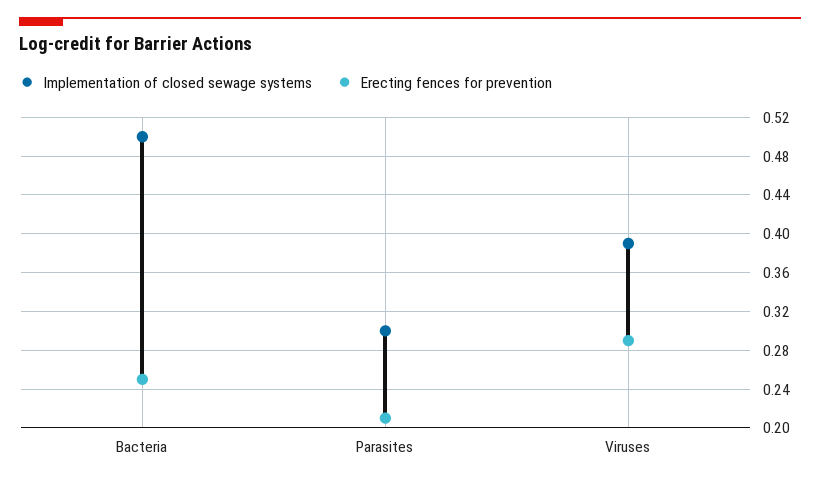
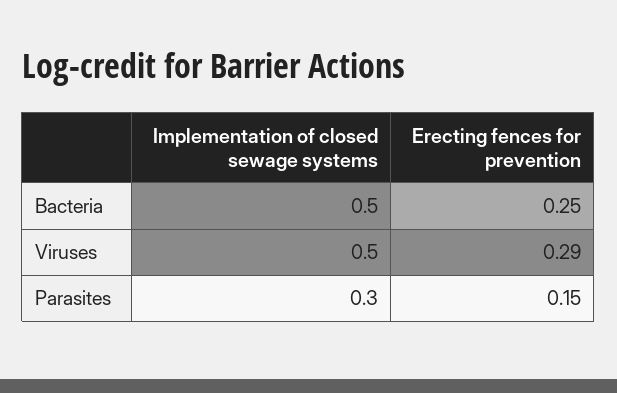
Erecting fences for prevention, Parasites: 0.21 -> 0.15
Implementation of closed sewage systems, Viruses: 0.39 -> 0.5

